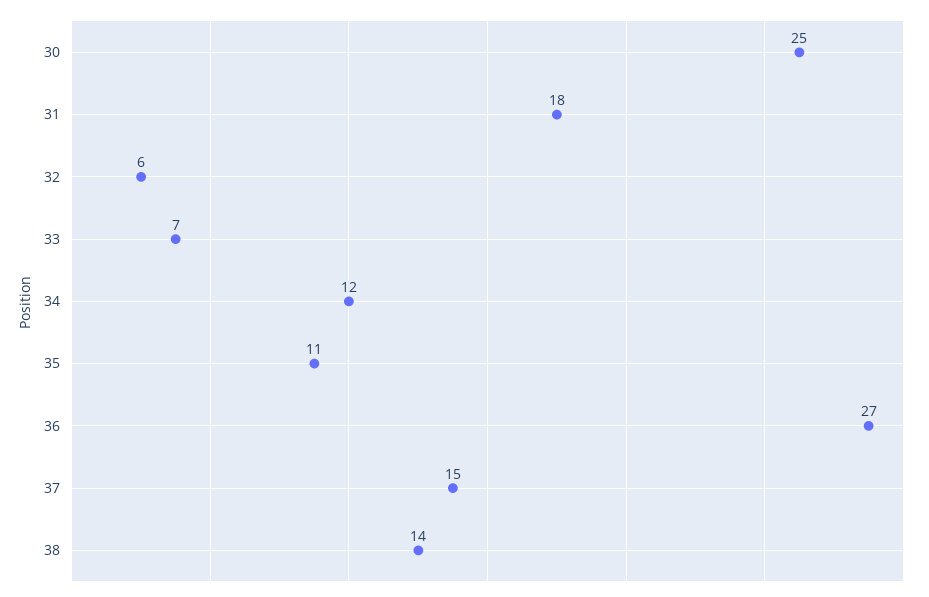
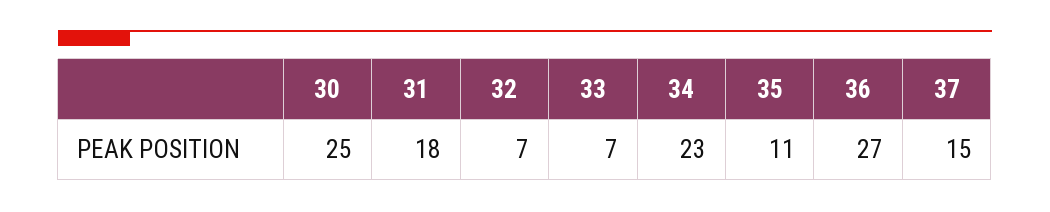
32: 6 -> 7
34: 12 -> 23
38: 14 -> none

